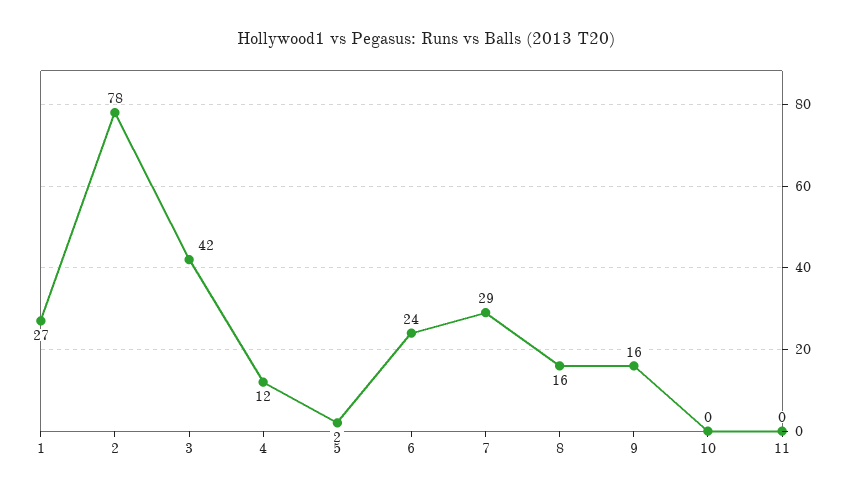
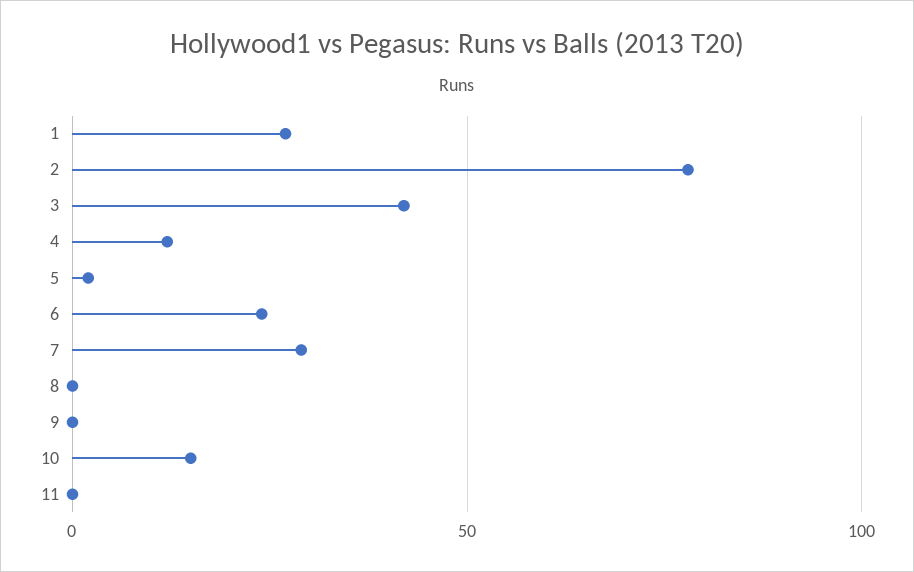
8: 16 -> 0
9: 16 -> 0
10: 0 -> 15

